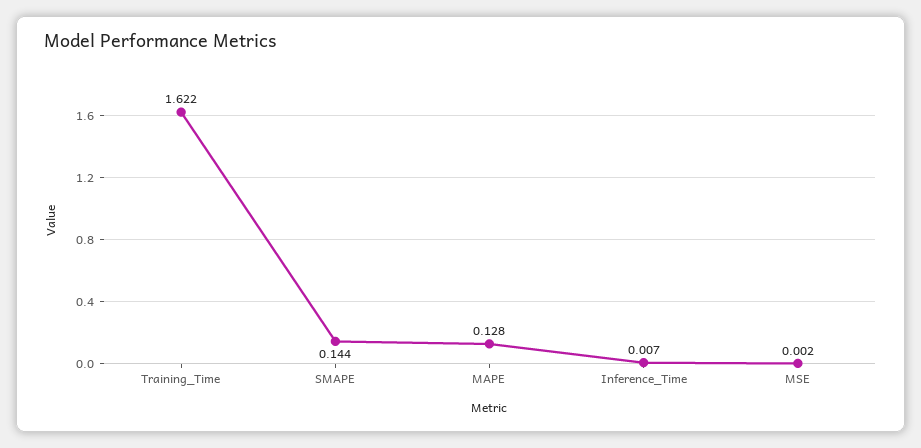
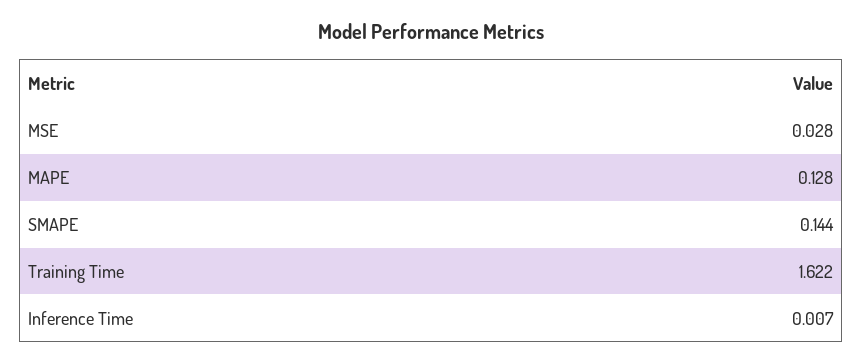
MSE: 0.002 -> 0.028

